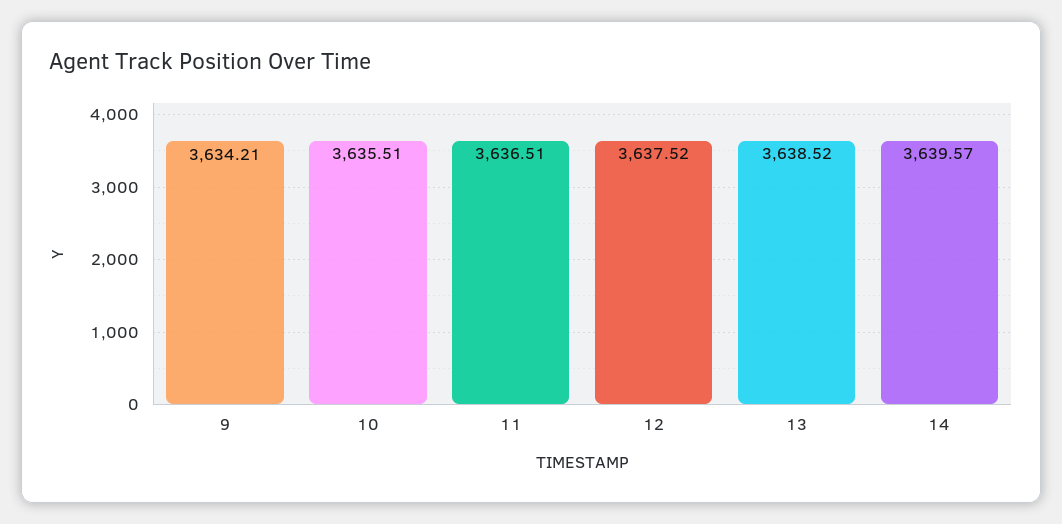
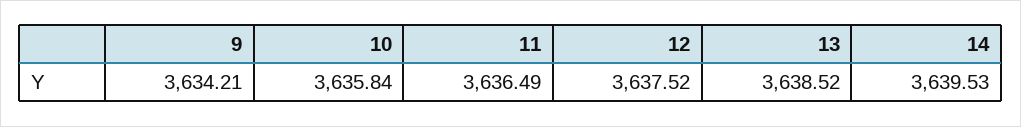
10: 3635.51 -> 3635.84
11: 3636.51 -> 3636.49
14: 3639.57 -> 3639.53

